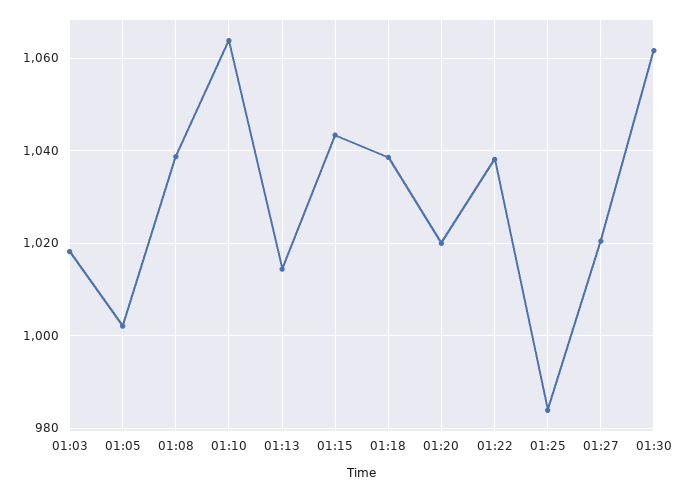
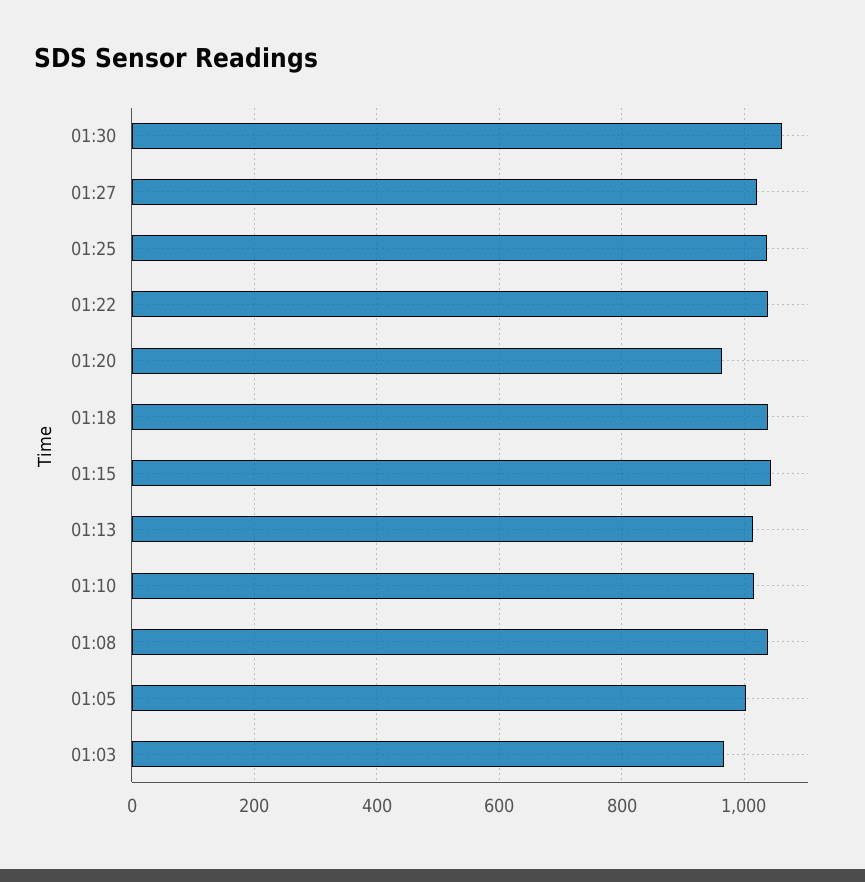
01:03: 1018 -> 960
01:10: 1064 -> 1020
01:20: 1020 -> 960
01:25: 984 -> 1040

